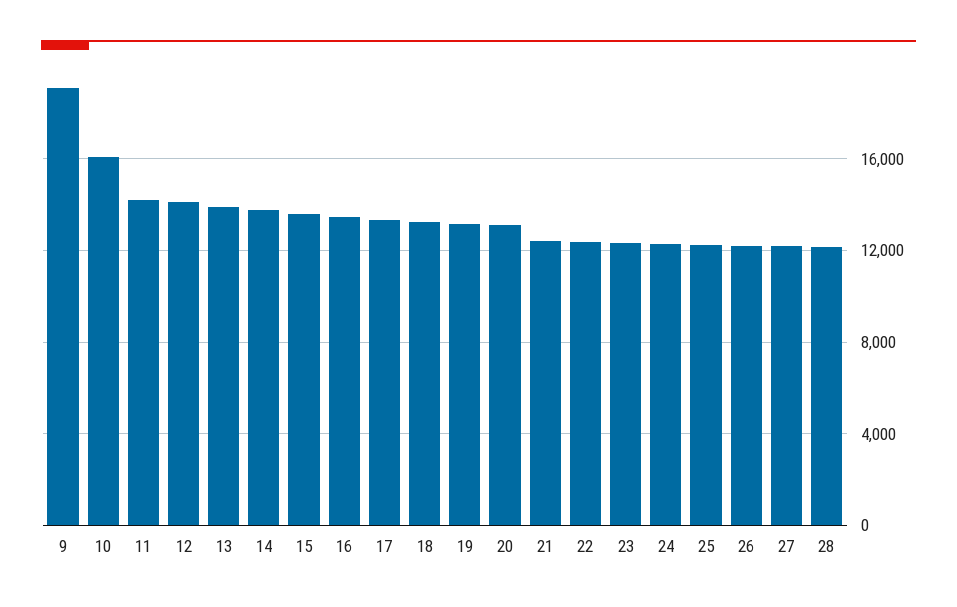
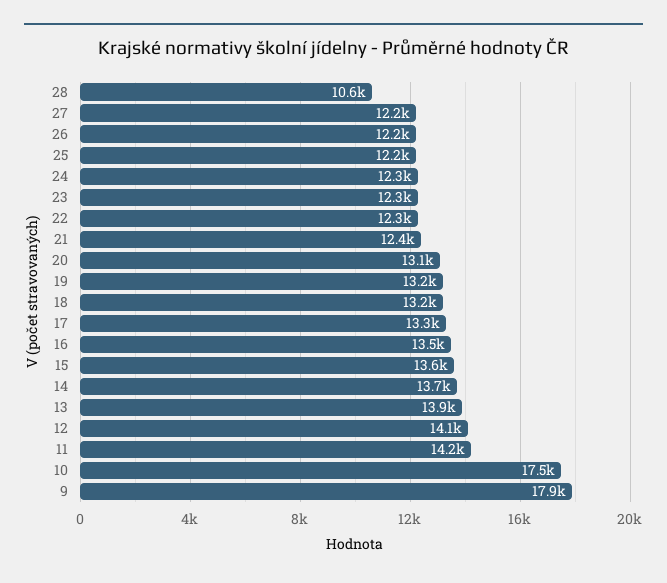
9: 19000 -> 17900
10: 16000 -> 17500
28: 12000 -> 10600

